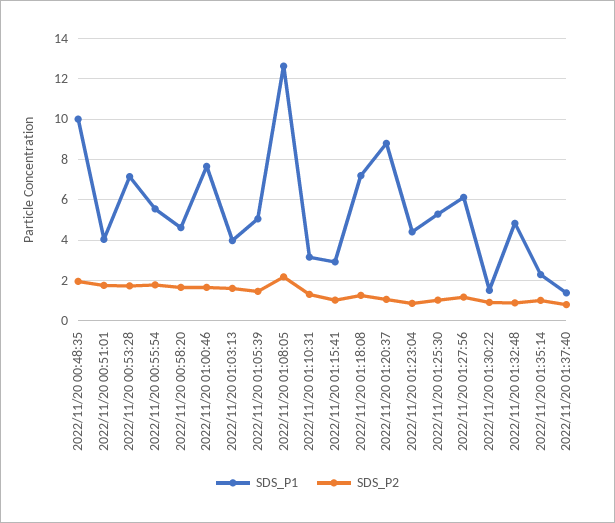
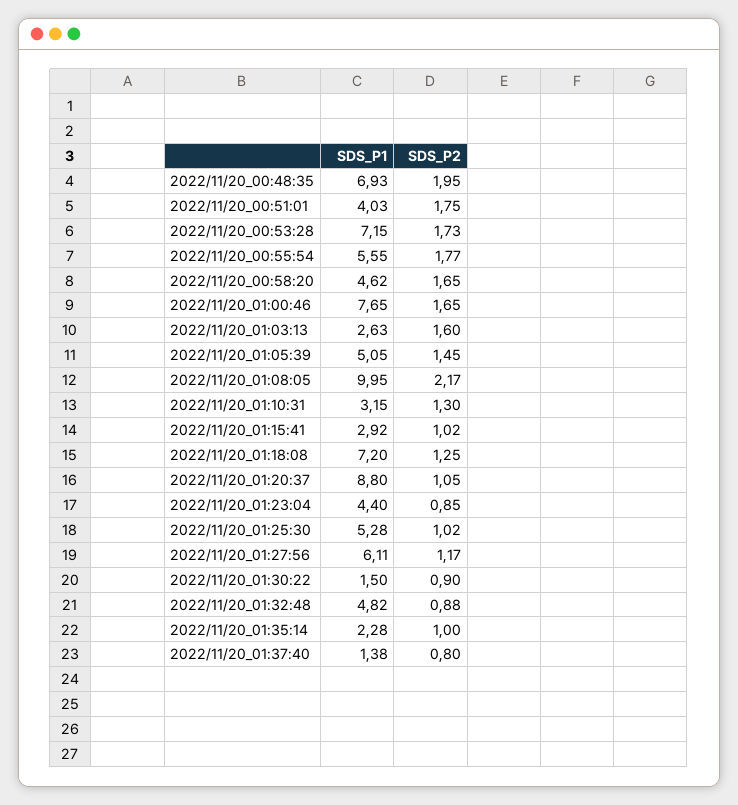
SDS_P1, 2022/11/20 00:48:35: 10 -> 6.93
SDS_P1, 2022/11/20 01:03:13: 4 -> 2.63
SDS_P1, 2022/11/20 01:08:05: 12.5 -> 9.95

